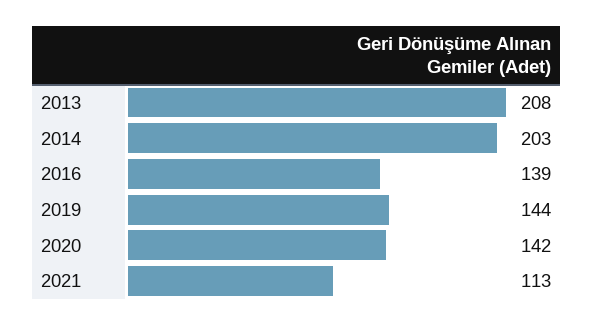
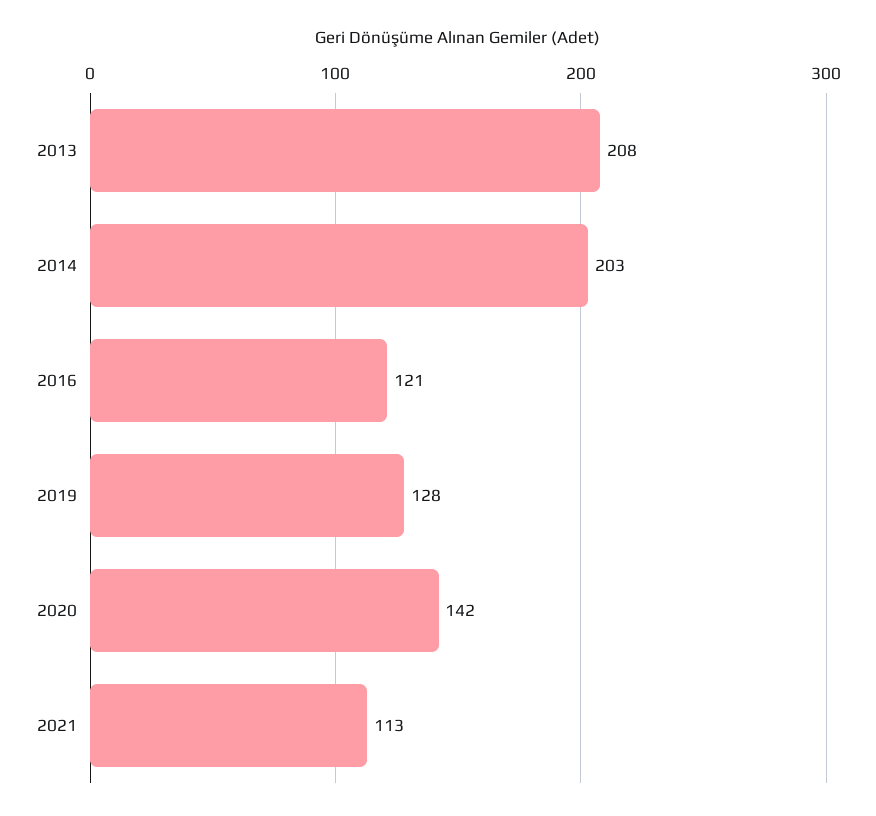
2016: 139 -> 121
2019: 144 -> 128

